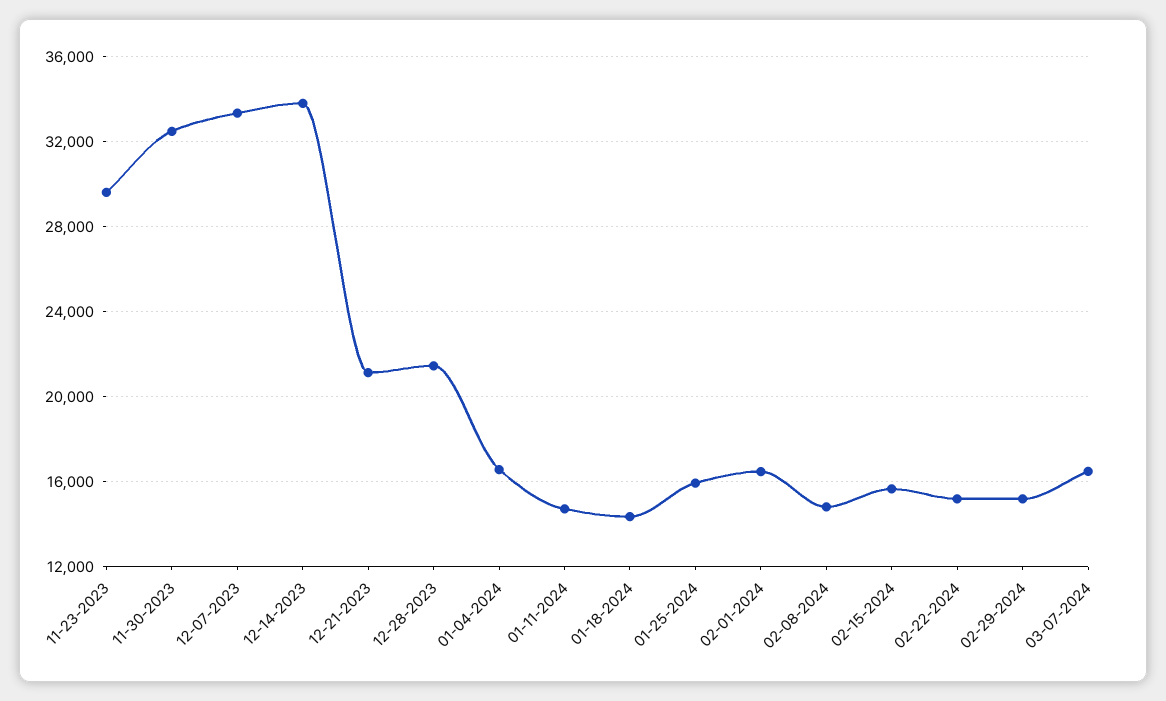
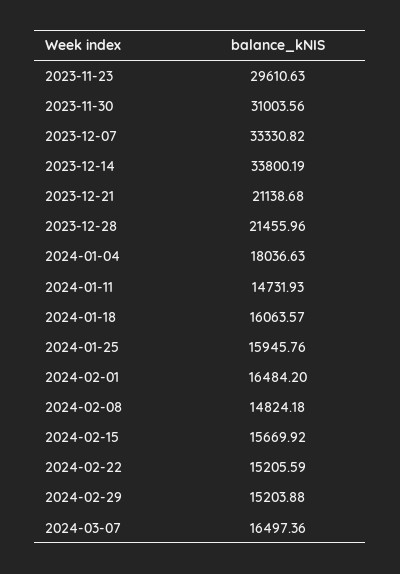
11-30-2023: 32500 -> 31003.56
01-04-2024: 16500 -> 18036.63
01-18-2024: 14500 -> 16063.57

